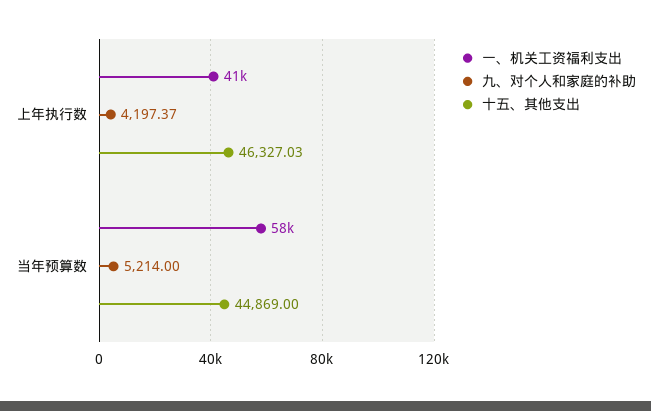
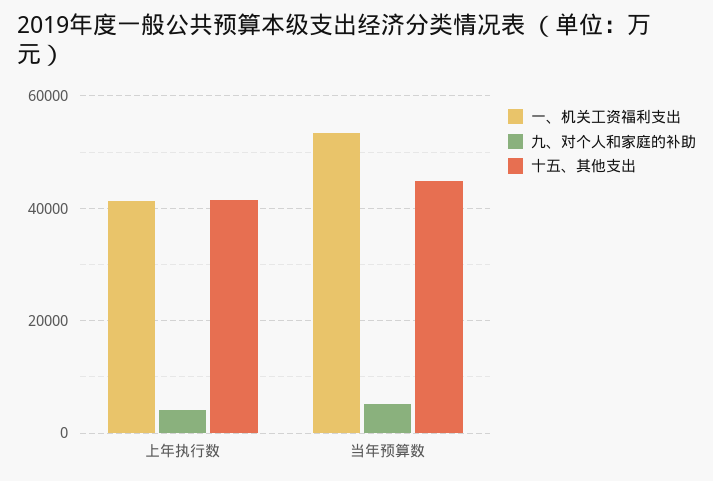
十五、其他支出, 上年执行数: 46327.03 -> 42000
一、机关工资福利支出, 当年预算数: 58000 -> 54000

